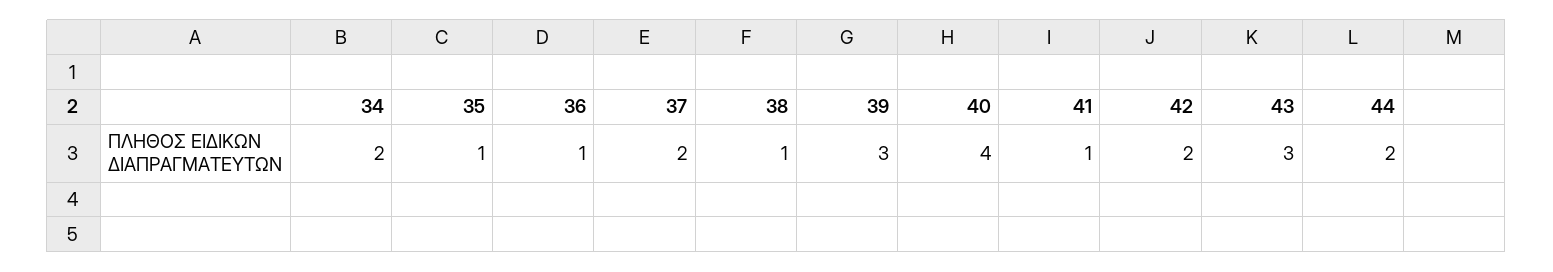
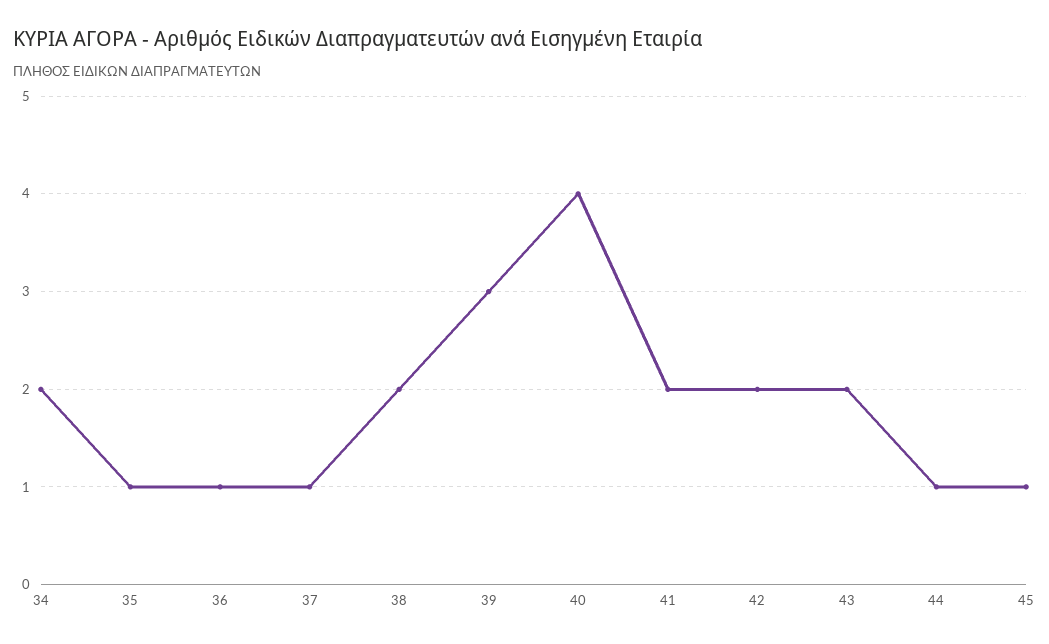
37: 2 -> 1
38: 1 -> 2
41: 1 -> 2
43: 3 -> 2
44: 2 -> 1
45: none -> 1

